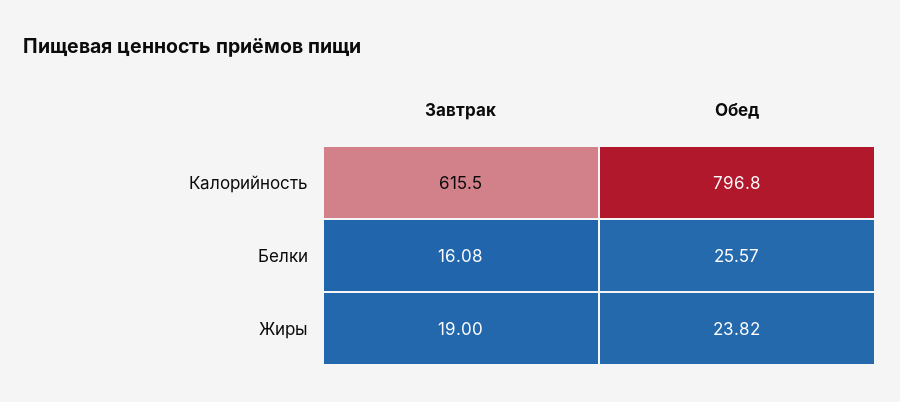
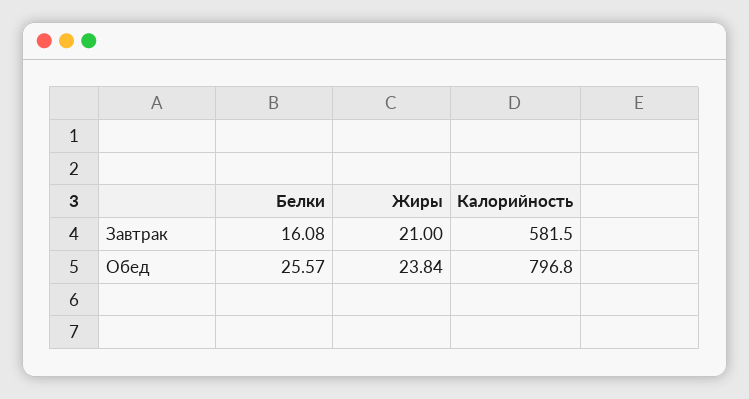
Завтрак, Калорийность: 615.5 -> 581.5
Завтрак, Жиры: 19 -> 21
Обед, Жиры: 23.82 -> 23.84

